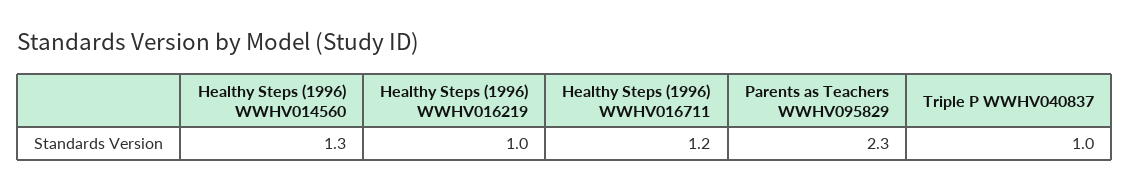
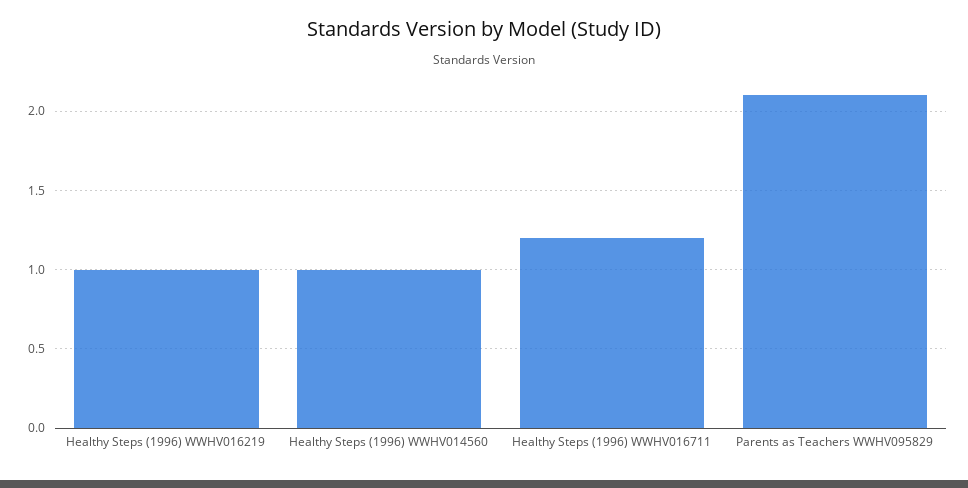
Healthy Steps (1996) WWHV014560: 1.3 -> 1
Parents as Teachers WWHV095829: 2.3 -> 2.1
Triple P WWHV040837: 1 -> none

